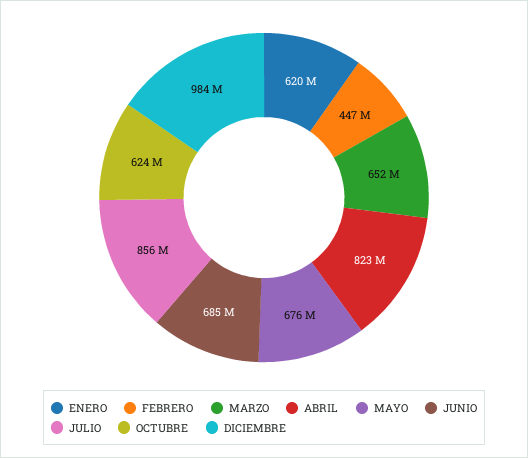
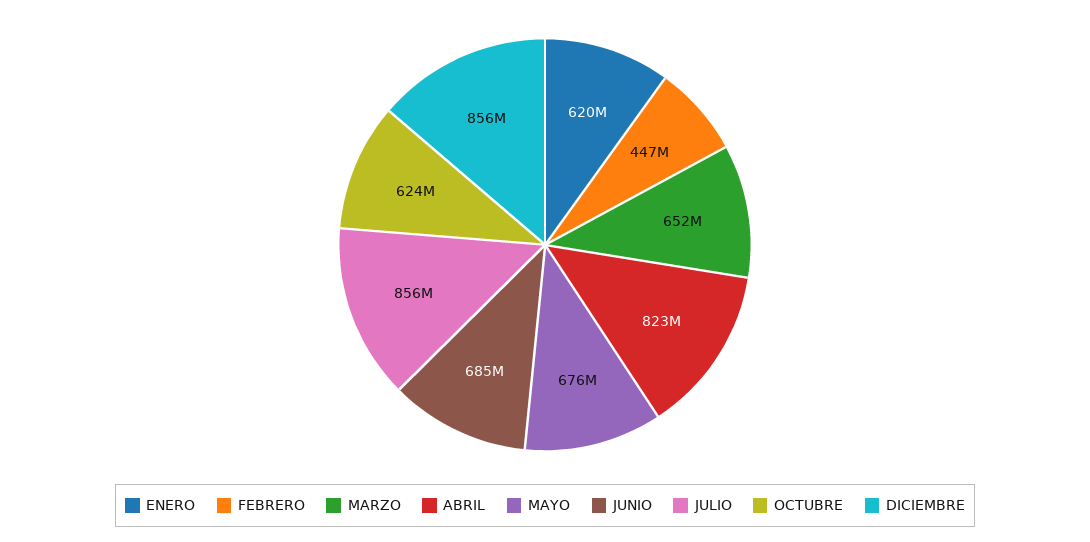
DICIEMBRE: 984000000 -> 856000000

